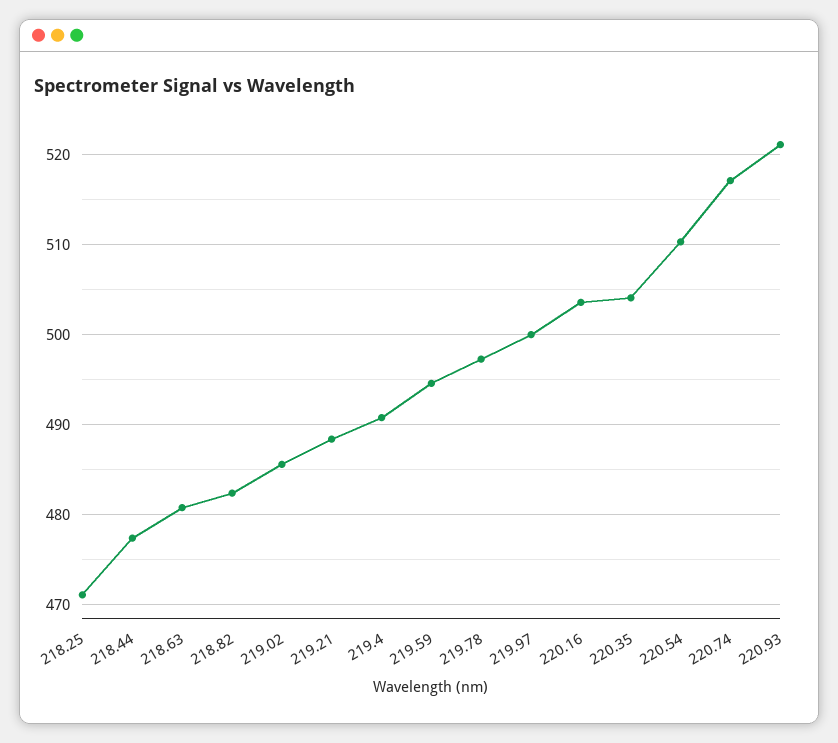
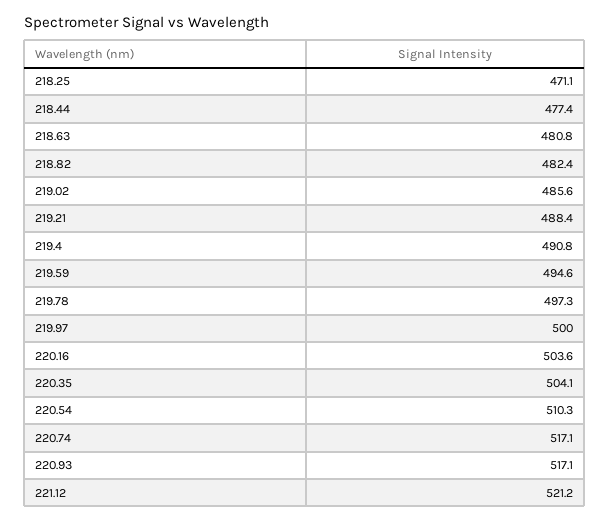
220.93: 521 -> 517.1
221.12: none -> 521.2

